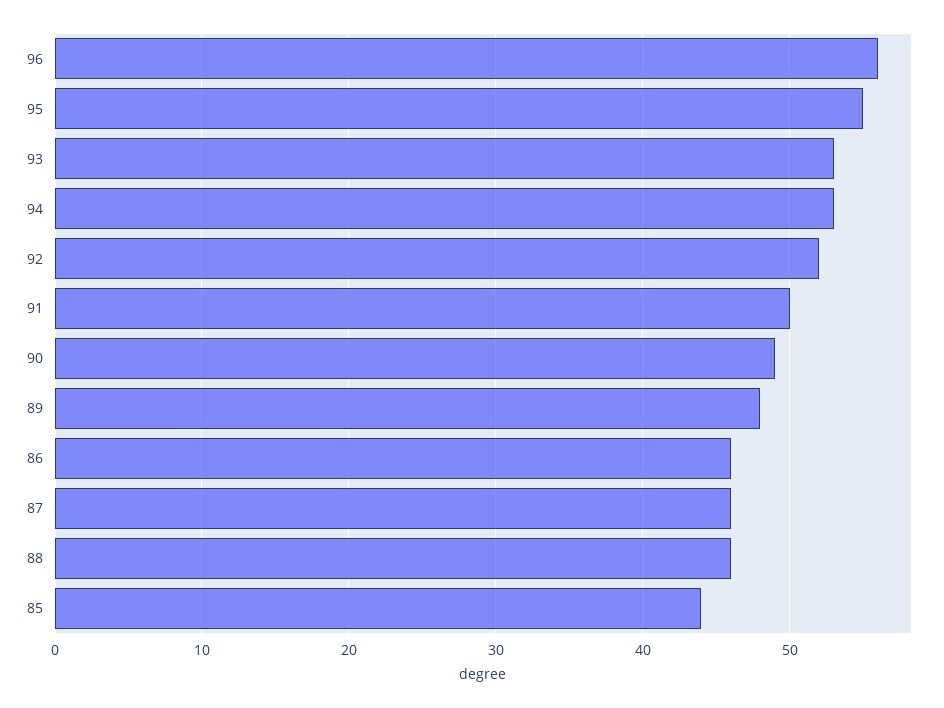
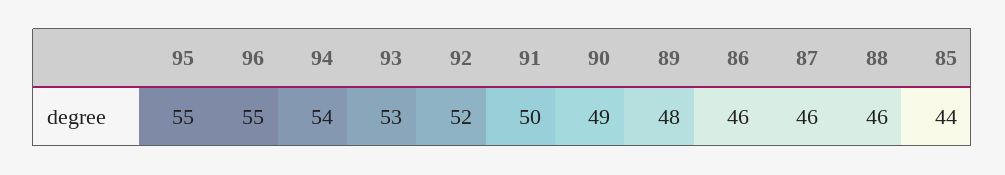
96: 56 -> 55
94: 53 -> 54

